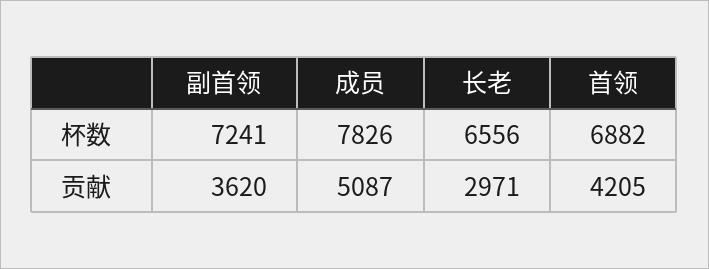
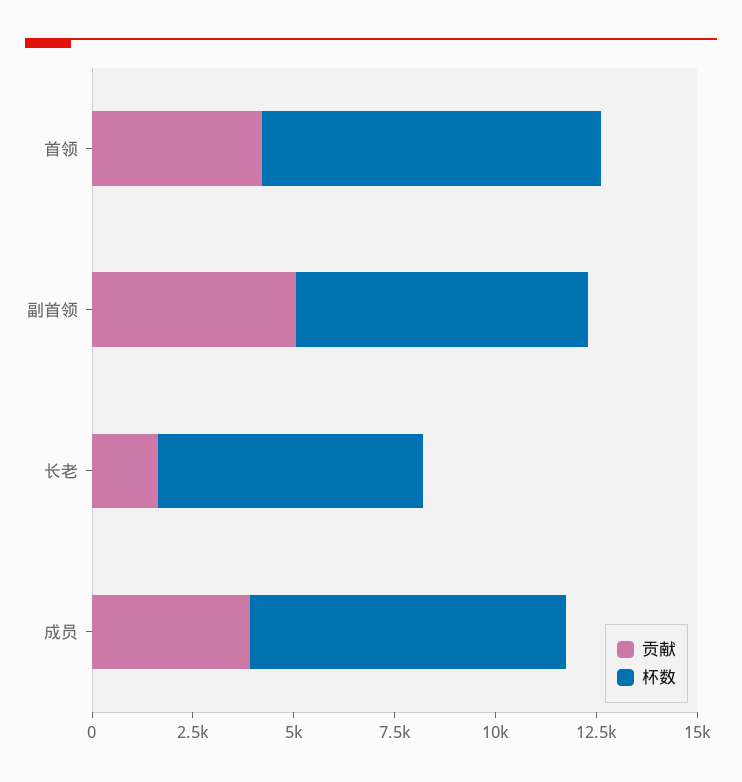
杯数, 首领: 6882 -> 8500
贡献, 副首领: 3620 -> 5000
贡献, 成员: 5087 -> 4000
贡献, 长老: 2971 -> 1500

